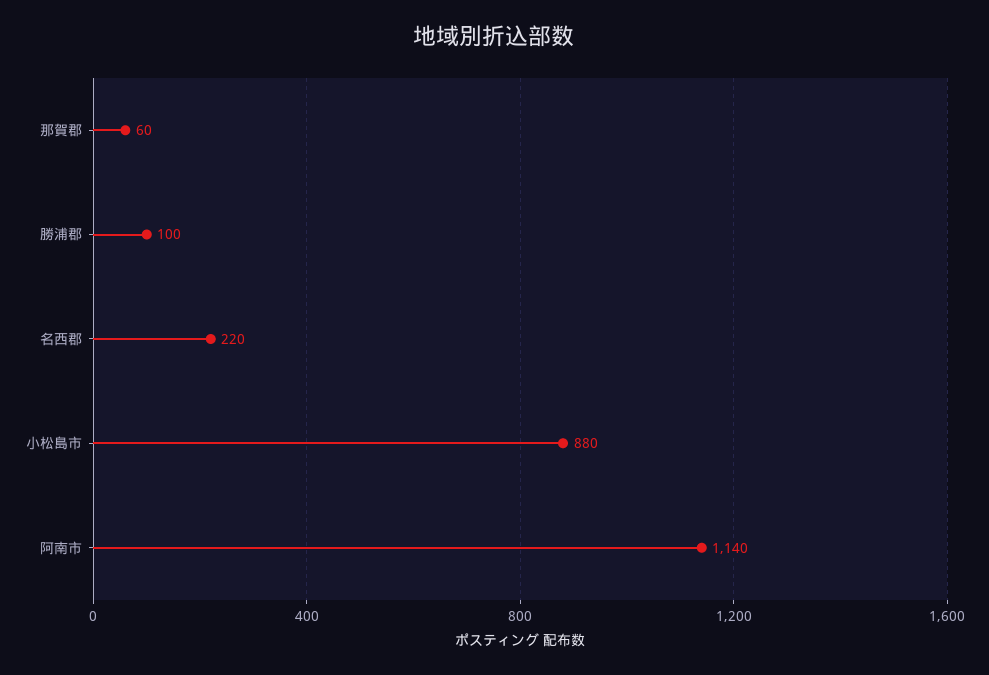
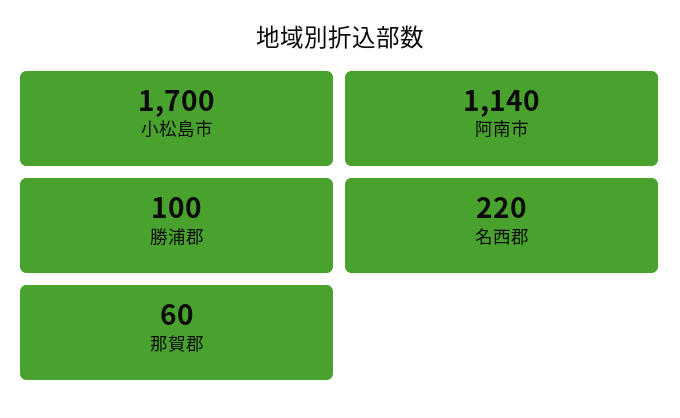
小松島市: 880 -> 1700

